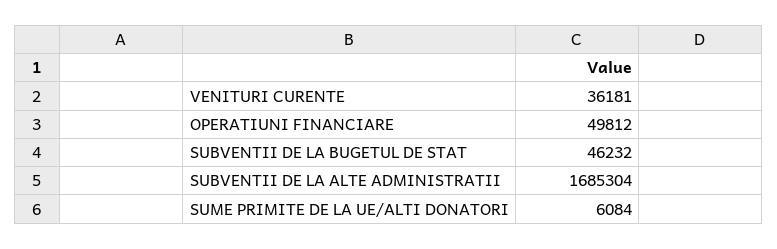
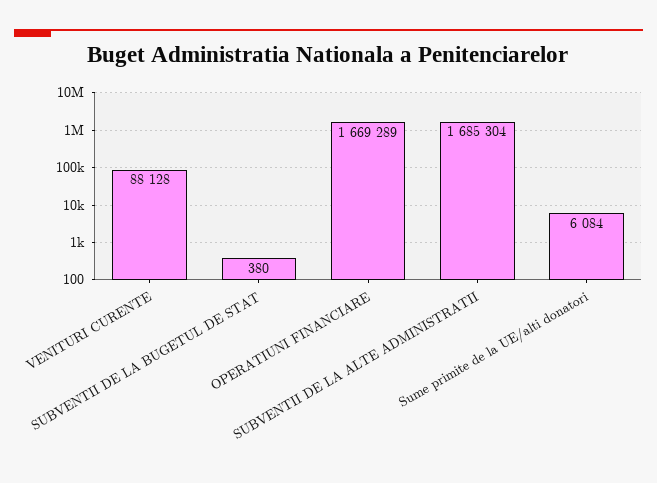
VENITURI CURENTE: 36181 -> 88128
OPERATIUNI FINANCIARE: 49812 -> 1669289
SUBVENTII DE LA BUGETUL DE STAT: 46232 -> 380

